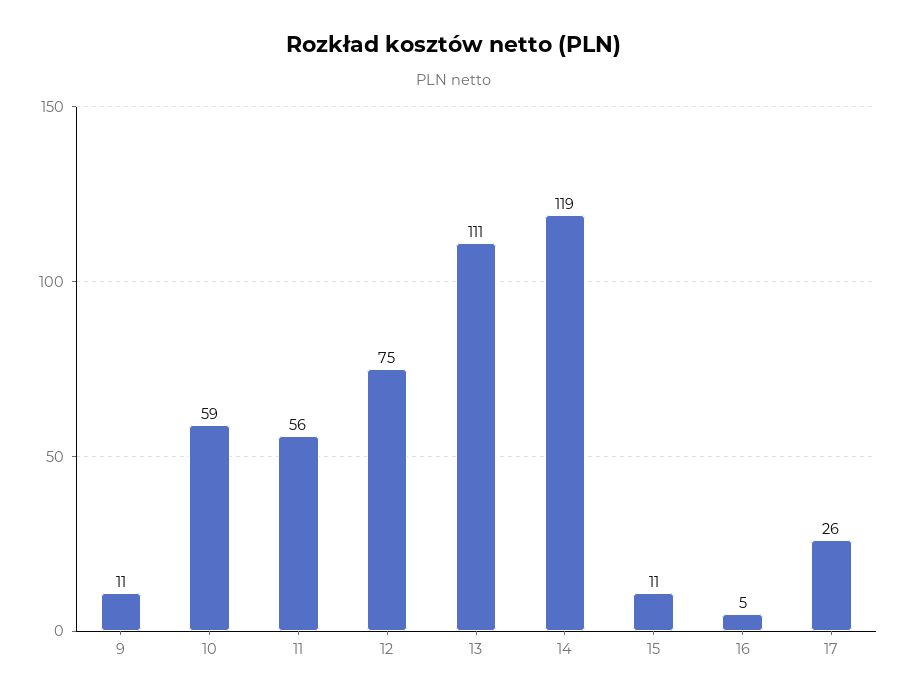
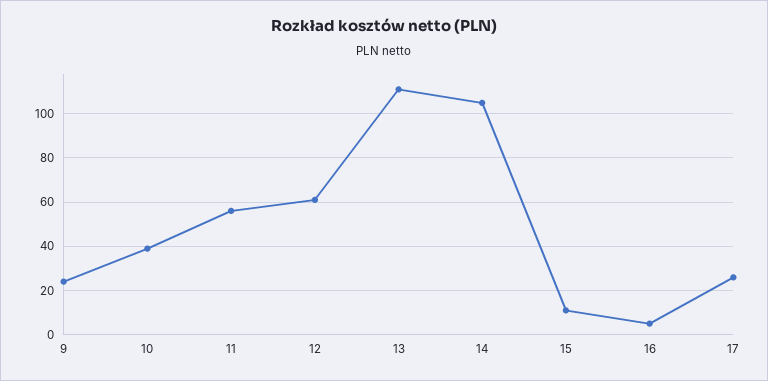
9: 11 -> 25
10: 59 -> 40
12: 75 -> 60
14: 119 -> 105

